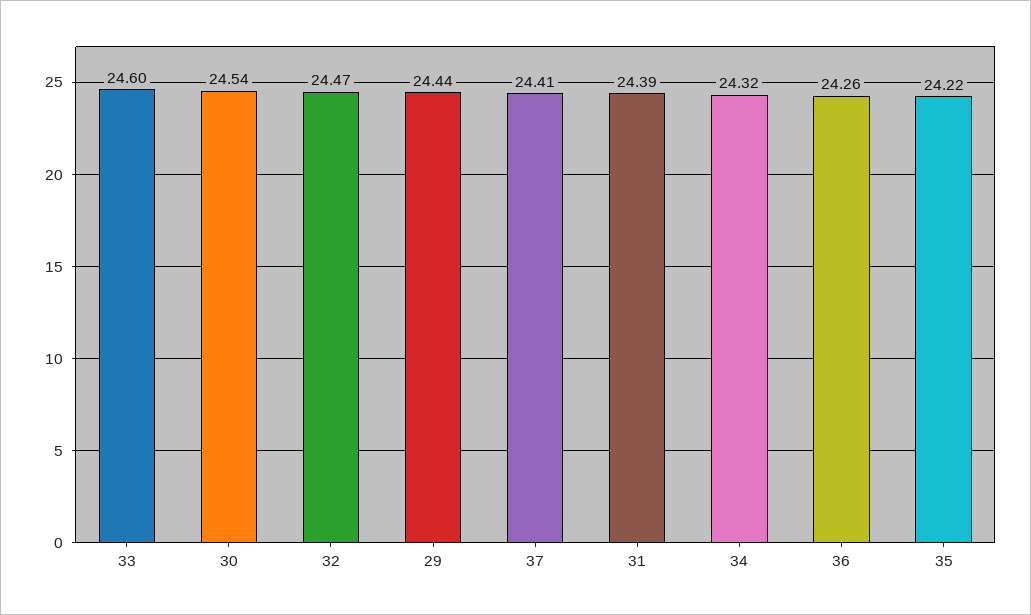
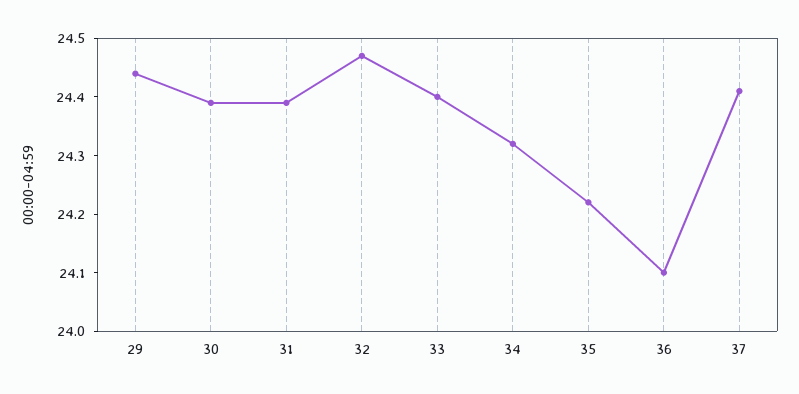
33: 24.6 -> 24.4
30: 24.54 -> 24.4
36: 24.26 -> 24.1

